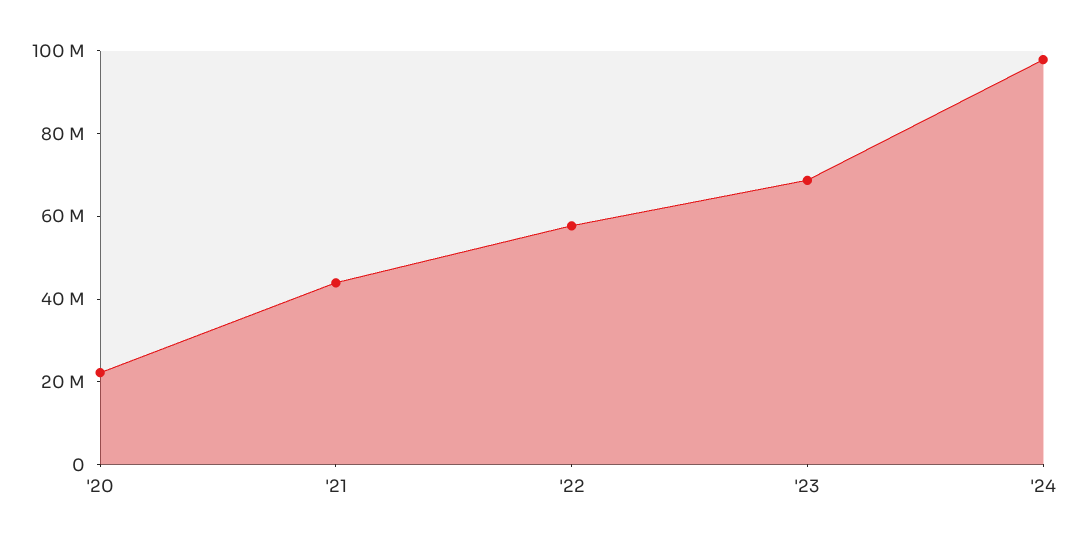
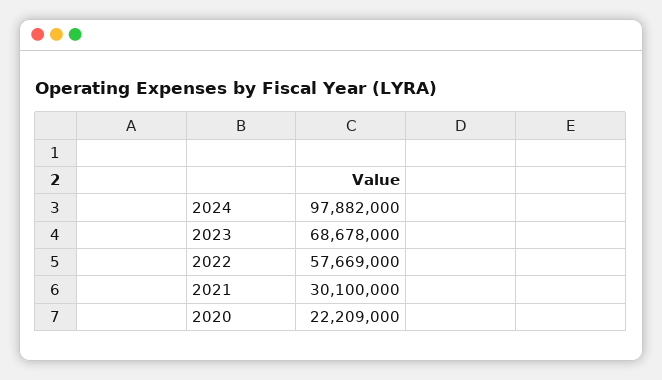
'21: 45000000 -> 30100000

